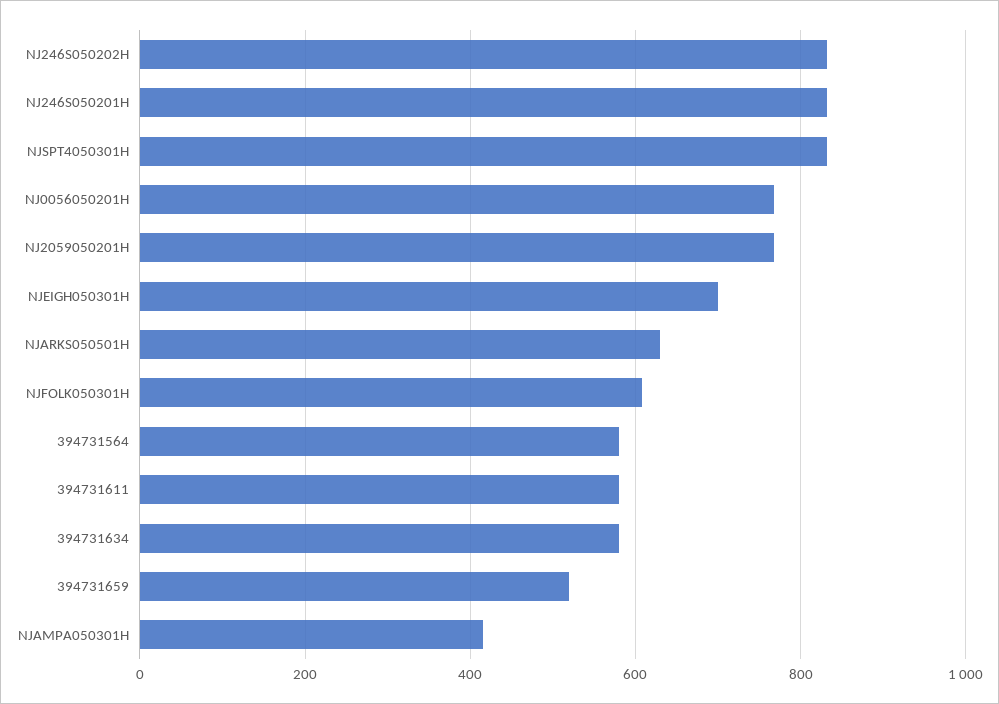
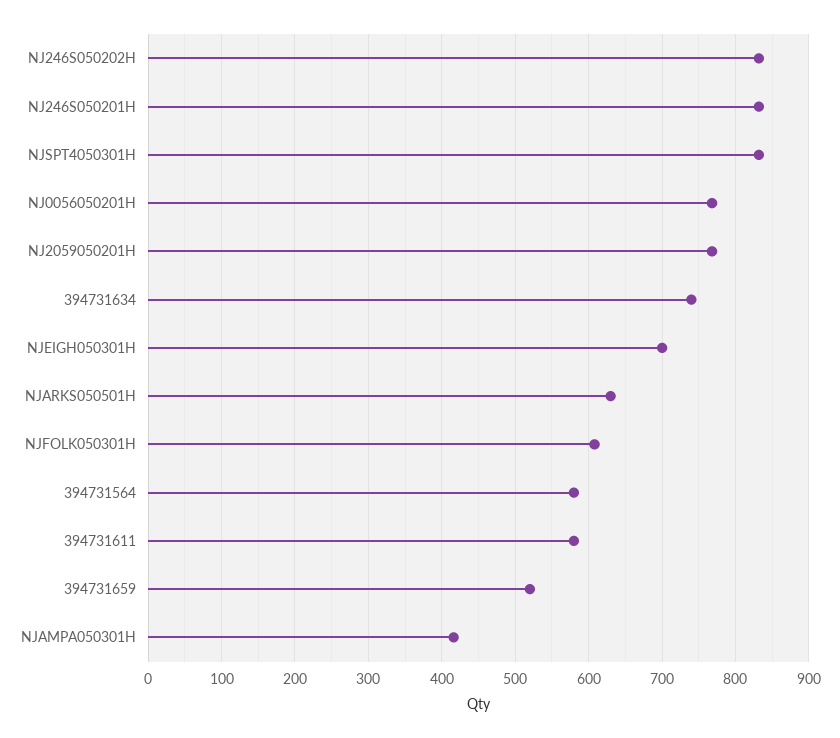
394731634: 580 -> 740

